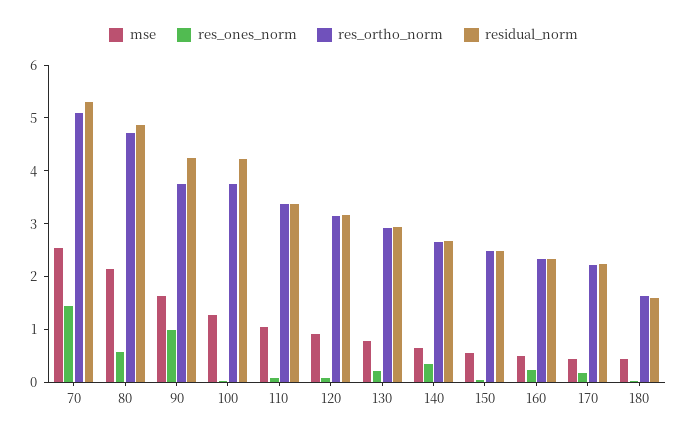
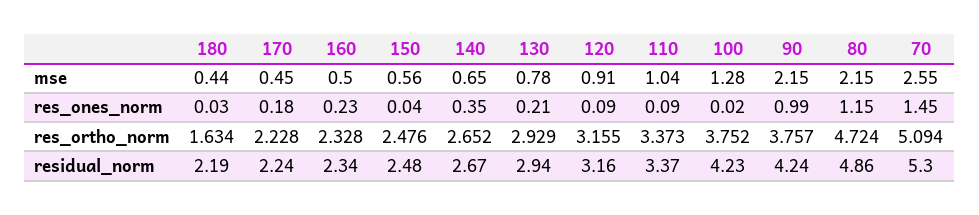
res_ones_norm, 80: 0.6 -> 1.15
mse, 90: 1.6 -> 2.15
residual_norm, 180: 1.6 -> 2.19

